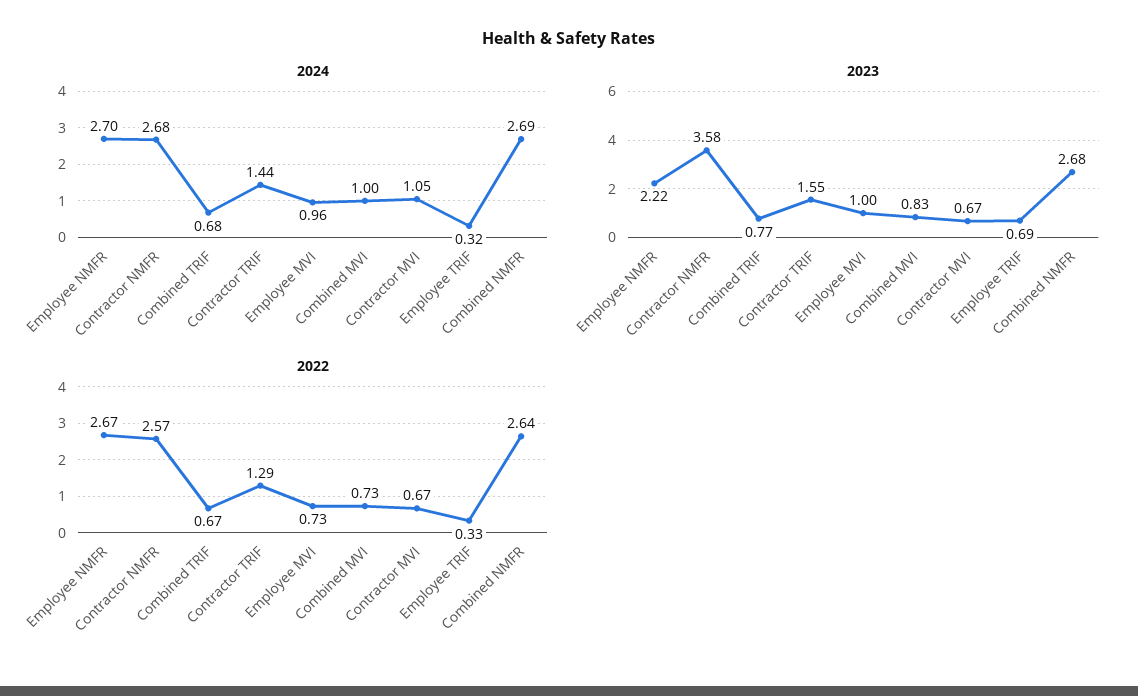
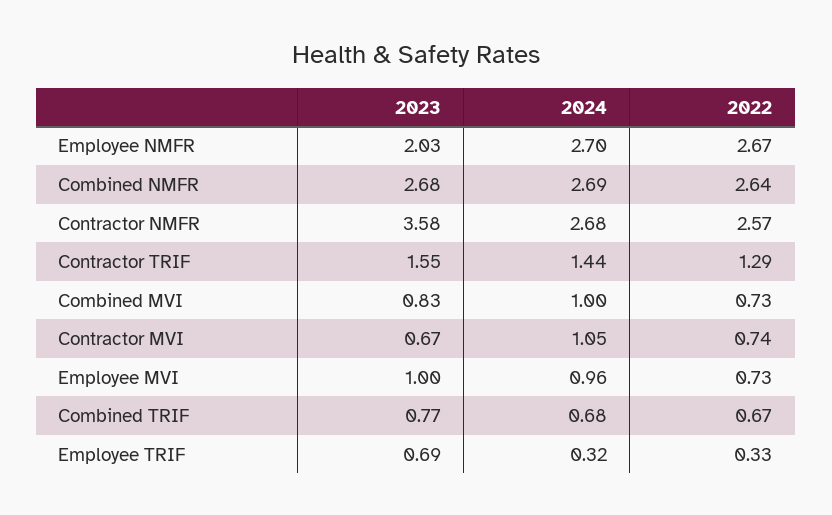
2023, Employee NMFR: 2.22 -> 2.03
2022, Contractor MVI: 0.67 -> 0.74

